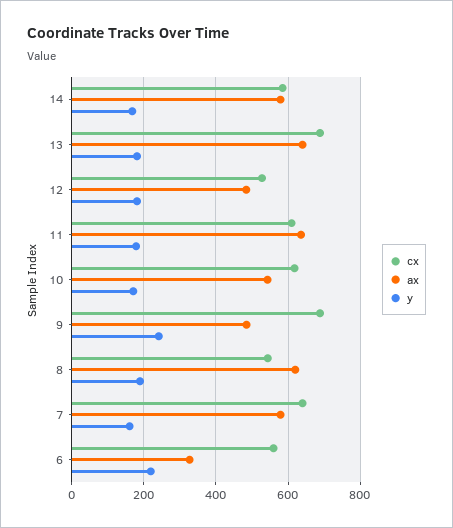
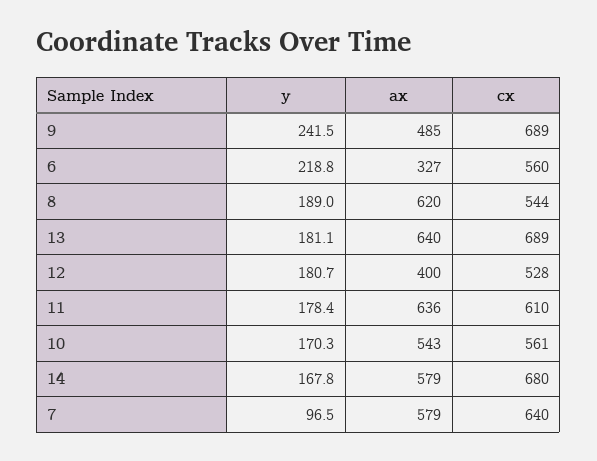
cx, 14: 580 -> 680
ax, 12: 480 -> 400
cx, 10: 620 -> 561
y, 7: 160 -> 96.5

